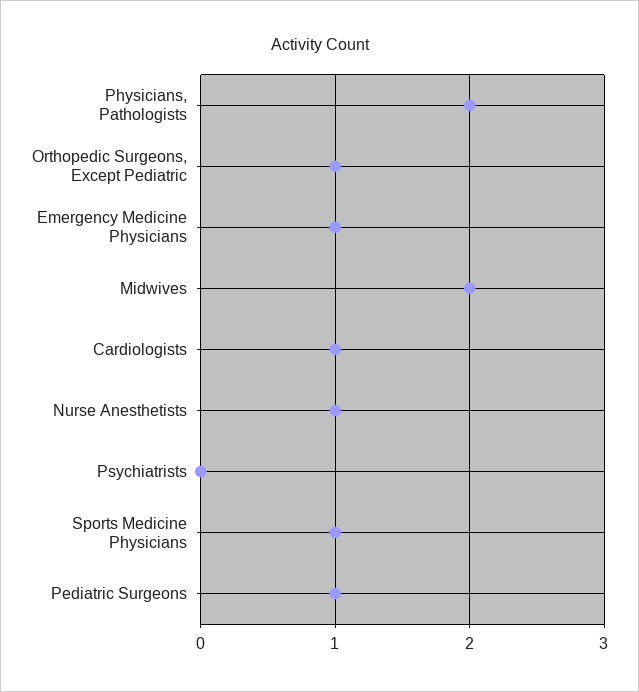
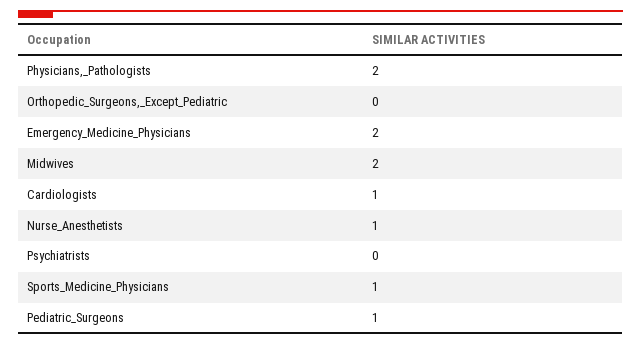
Orthopedic Surgeons, Except Pediatric: 1 -> 0
Emergency Medicine Physicians: 1 -> 2

